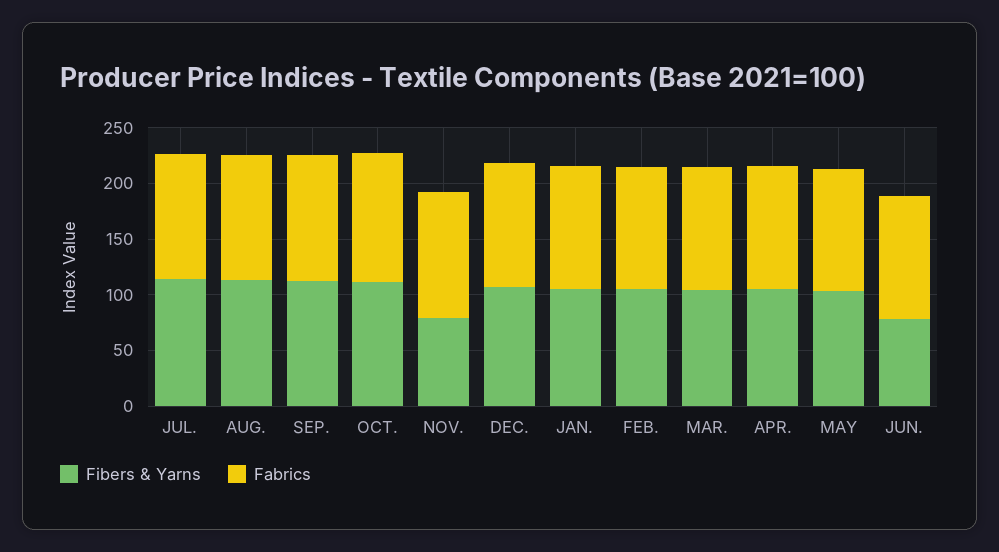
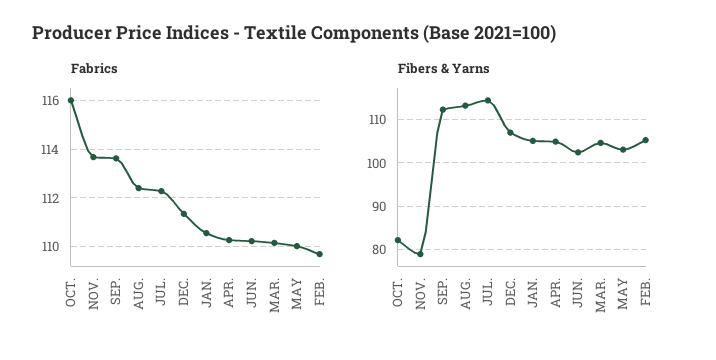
Fibers & Yarns, OCT.: 110 -> 82
Fibers & Yarns, JUN.: 80 -> 102

